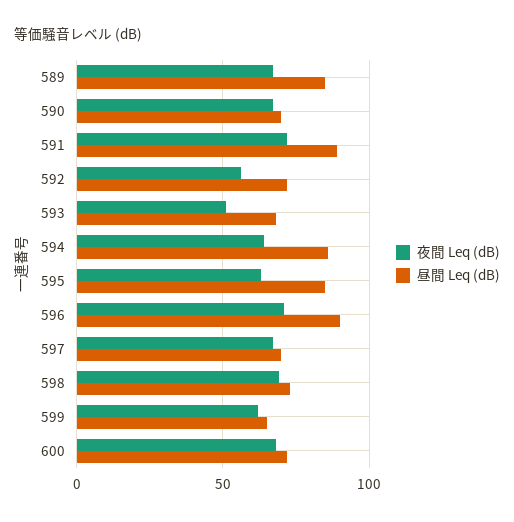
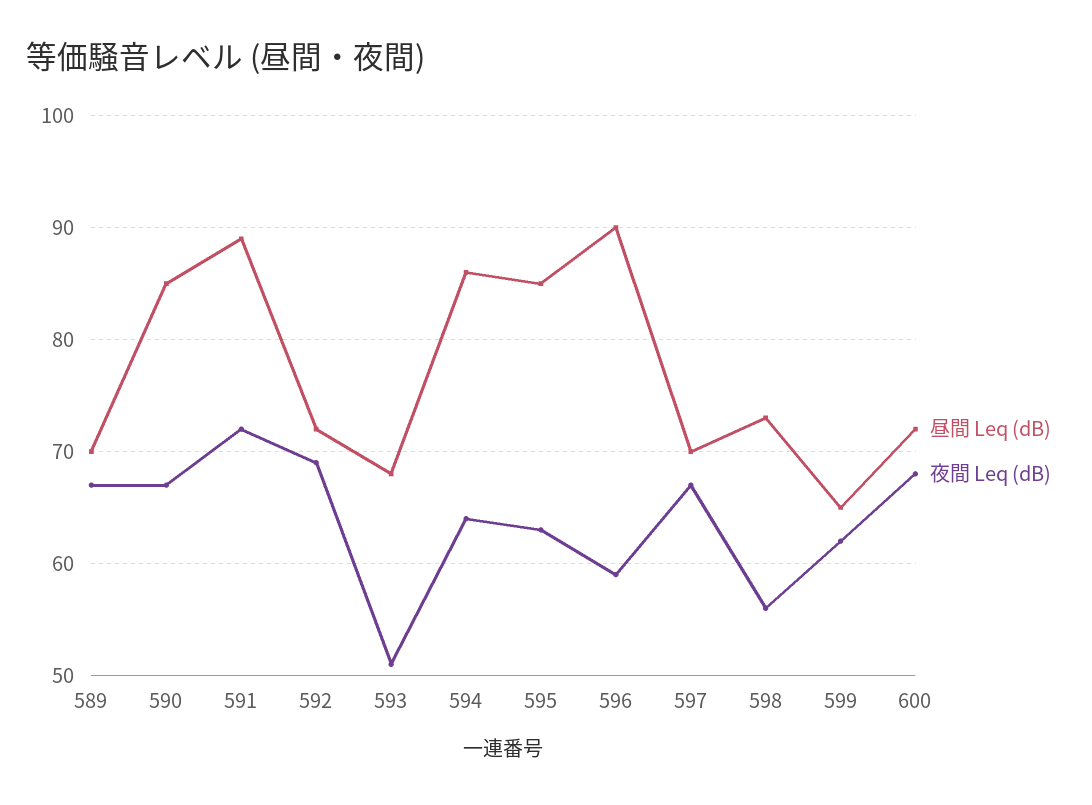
昼間 Leq (dB), 589: 85 -> 70
昼間 Leq (dB), 590: 70 -> 85
夜間 Leq (dB), 592: 55 -> 69
夜間 Leq (dB), 596: 70 -> 59
夜間 Leq (dB), 598: 70 -> 56

